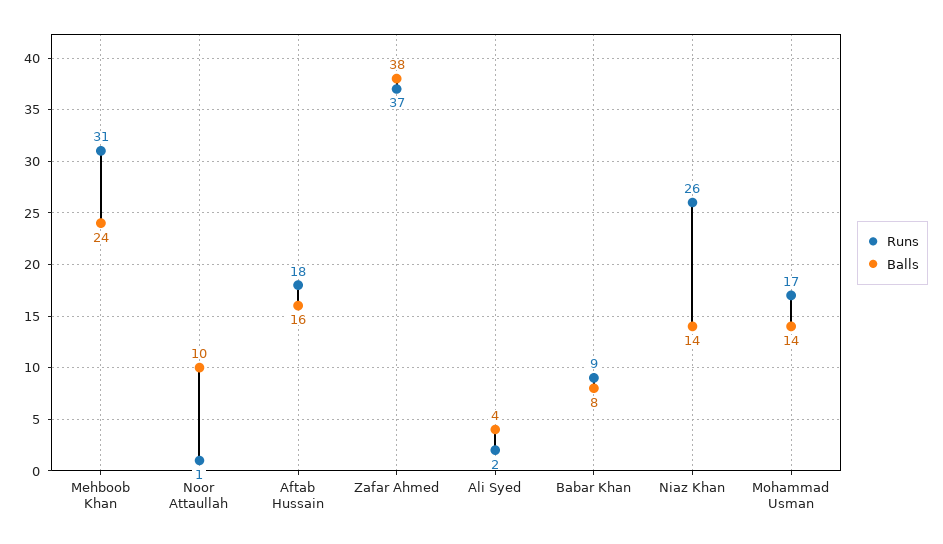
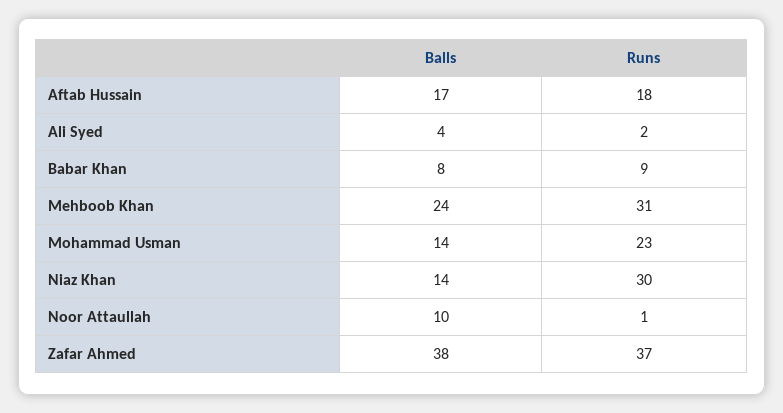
Balls, Aftab Hussain: 16 -> 17
Runs, Niaz Khan: 26 -> 30
Runs, Mohammad Usman: 17 -> 23

